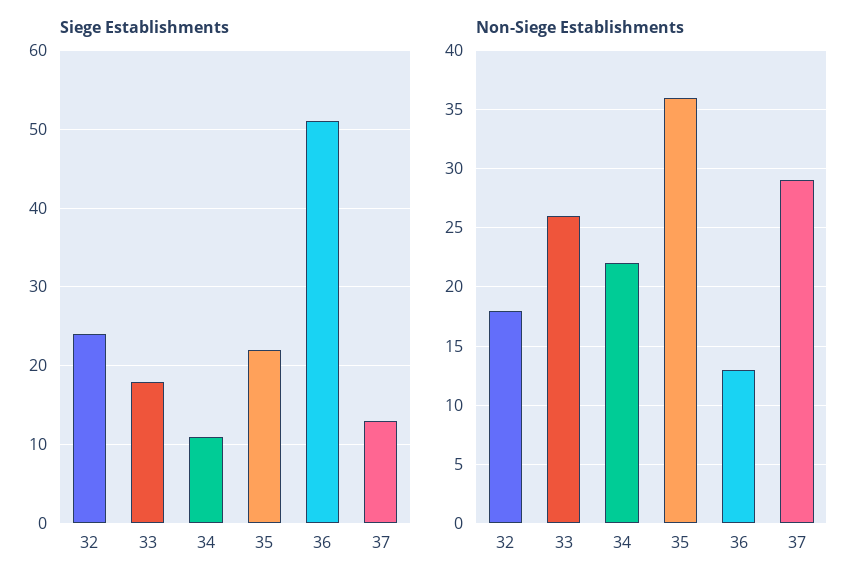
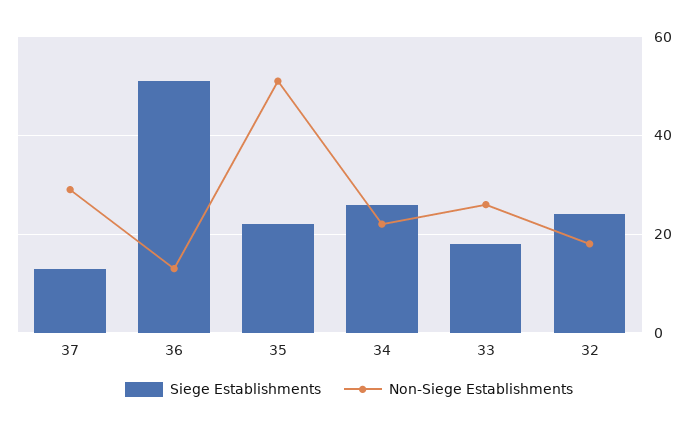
Siege Establishments, 34: 11 -> 25
Non-Siege Establishments, 35: 36 -> 50

